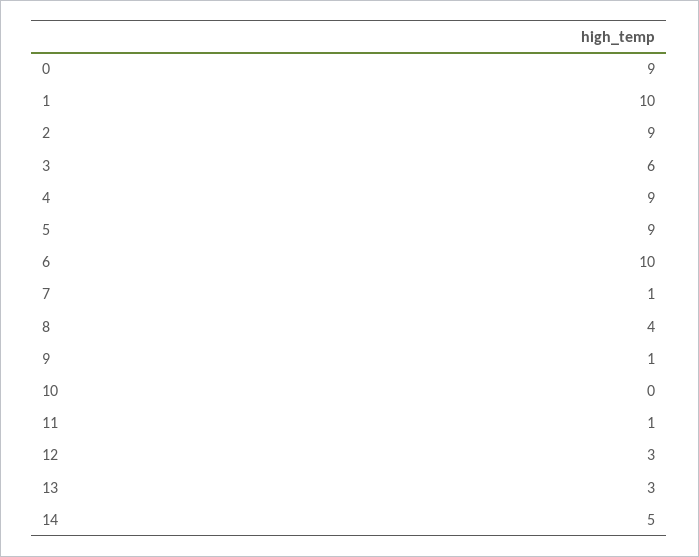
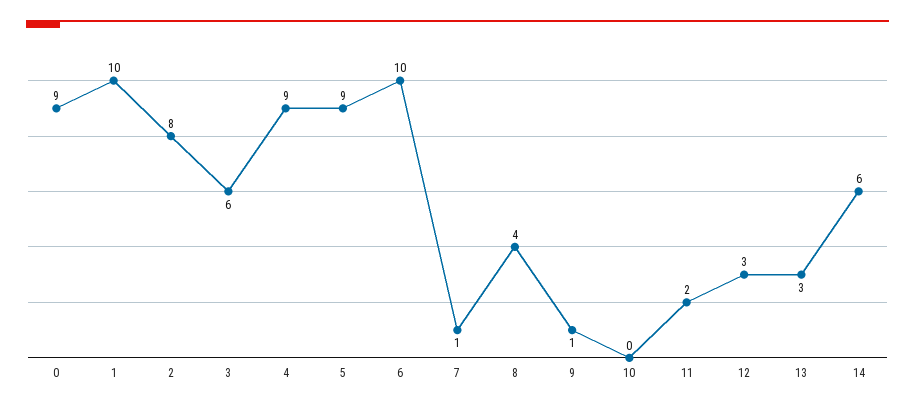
2: 9 -> 8
11: 1 -> 2
14: 5 -> 6

